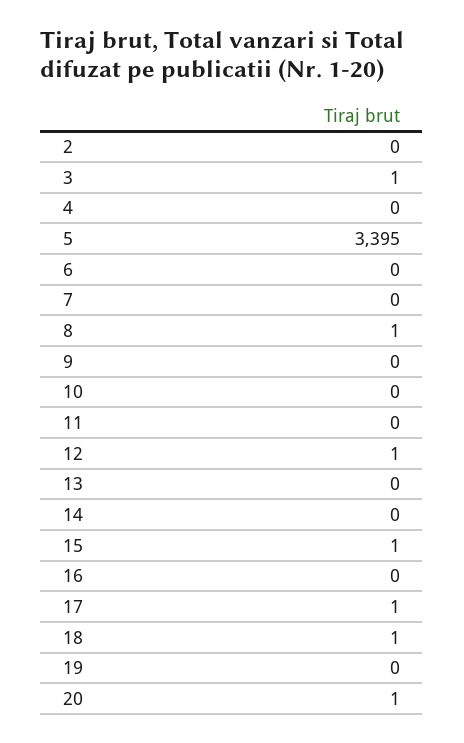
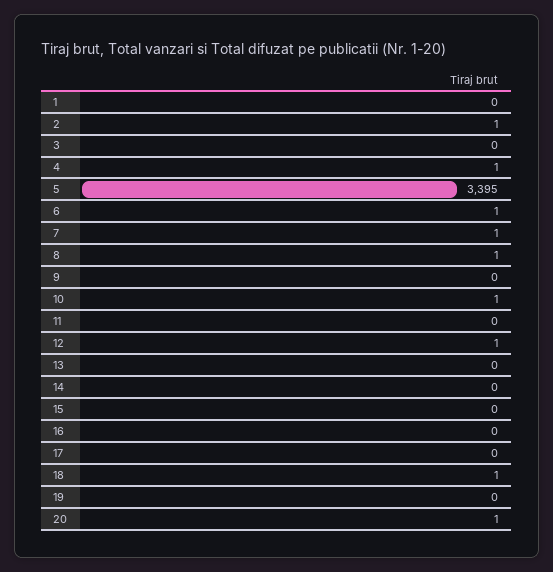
2: 0 -> 1
3: 1 -> 0
4: 0 -> 1
6: 0 -> 1
7: 0 -> 1
10: 0 -> 1
15: 1 -> 0
17: 1 -> 0
1: none -> 0

